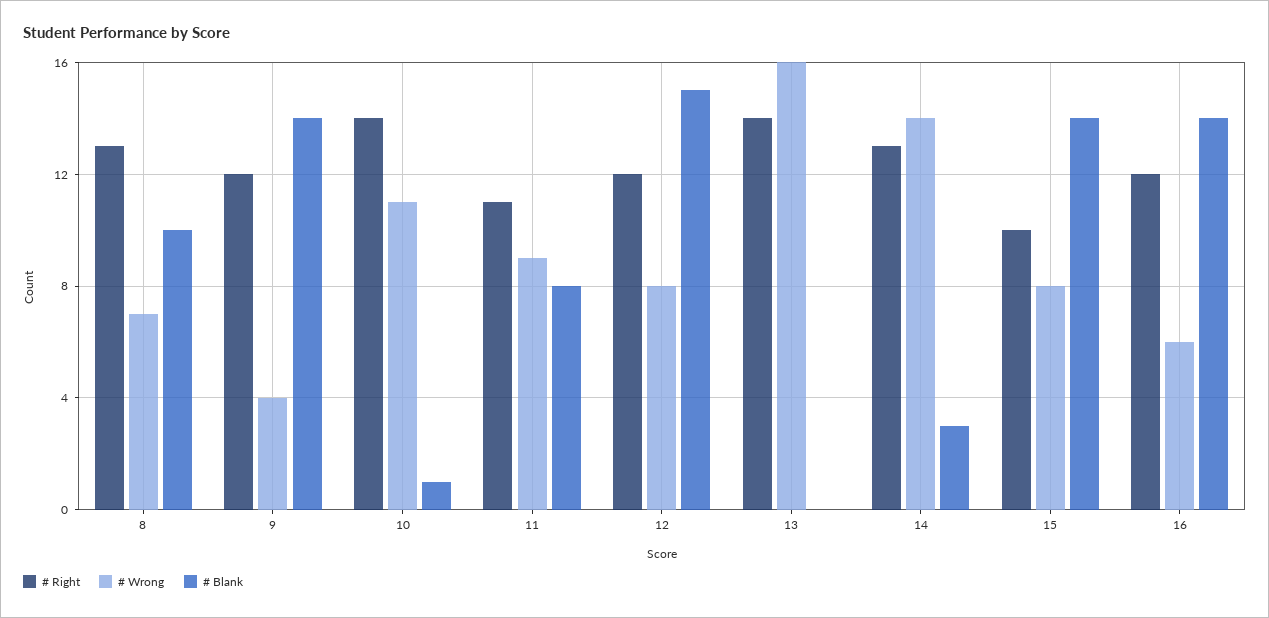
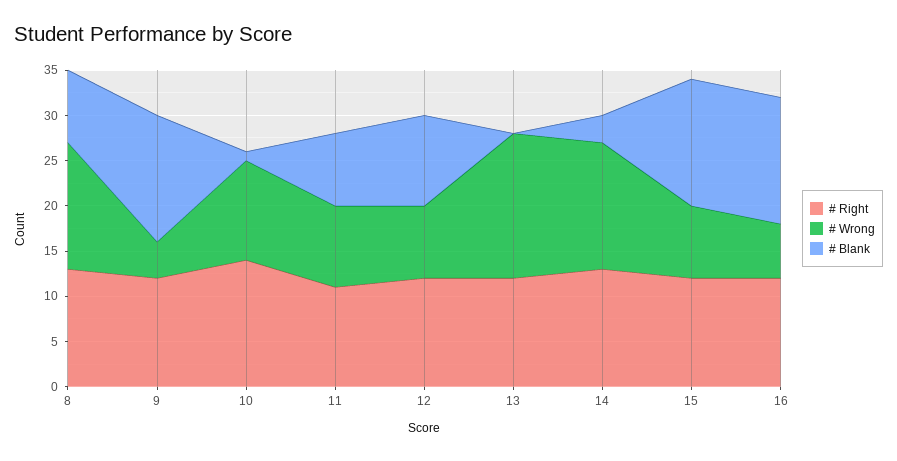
# Wrong, 8: 7 -> 14
# Blank, 8: 10 -> 8
# Blank, 12: 15 -> 10
# Right, 13: 14 -> 12
# Right, 15: 10 -> 12

